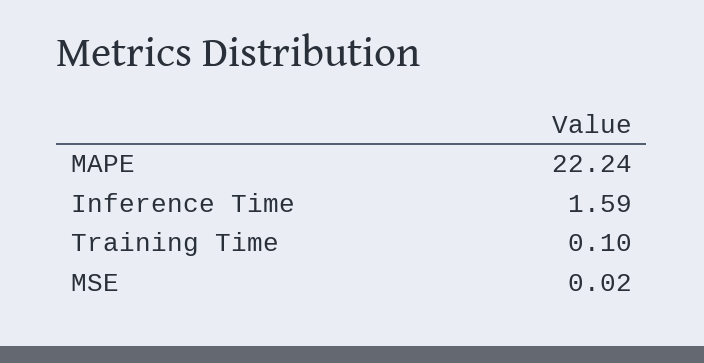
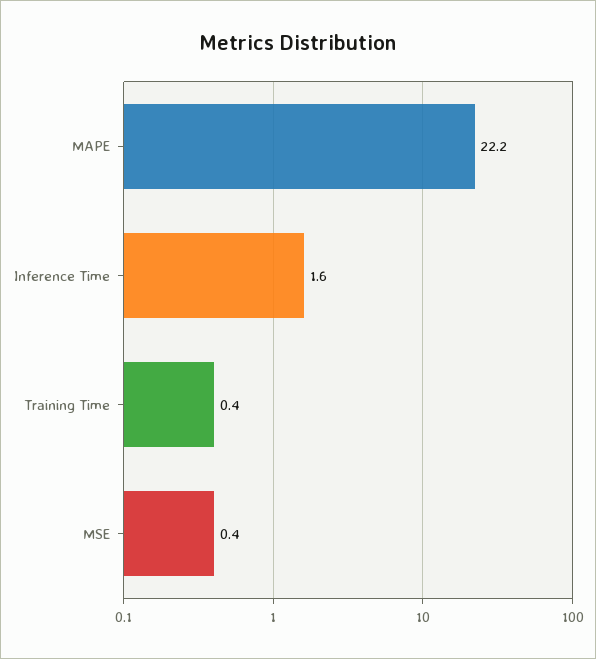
Training Time: 0.1 -> 0.4
MSE: 0.02 -> 0.4

